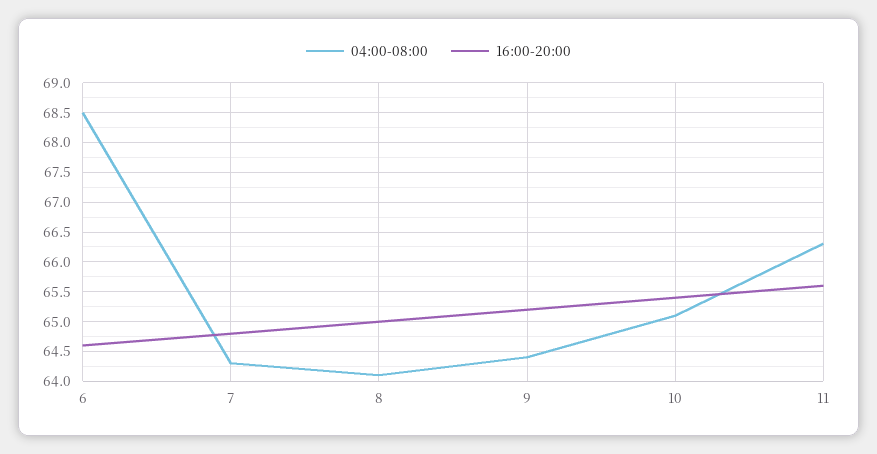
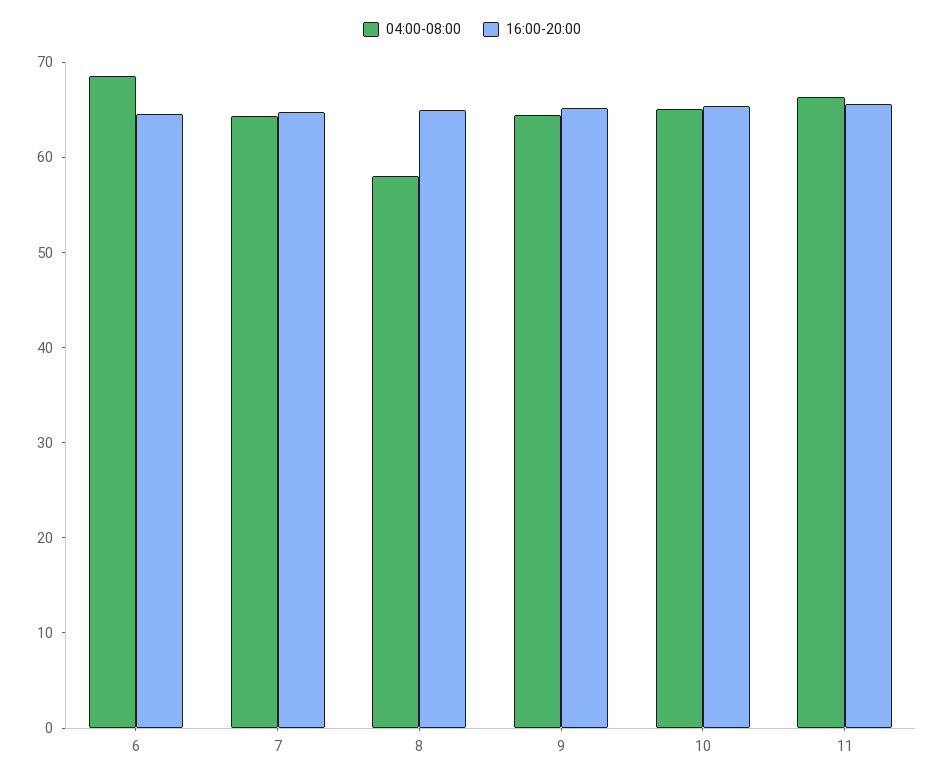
04:00-08:00, 8: 64 -> 58

